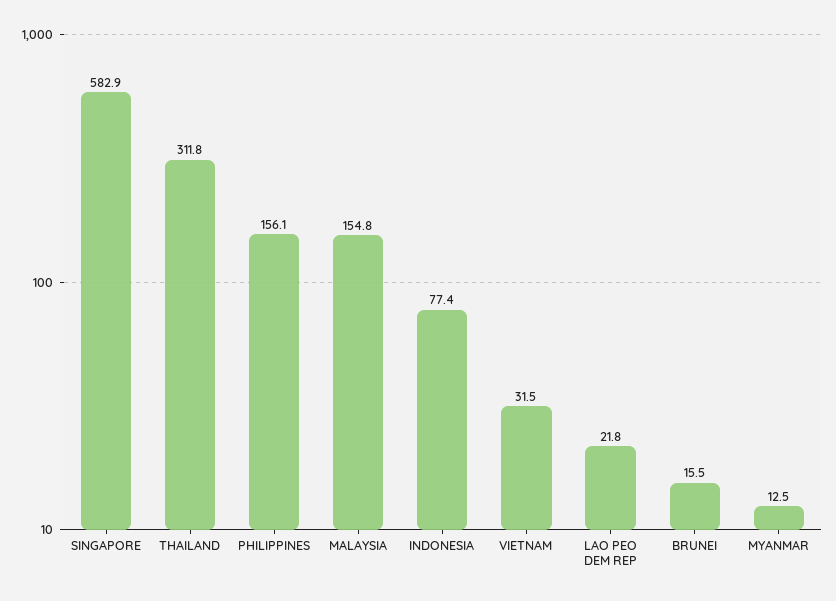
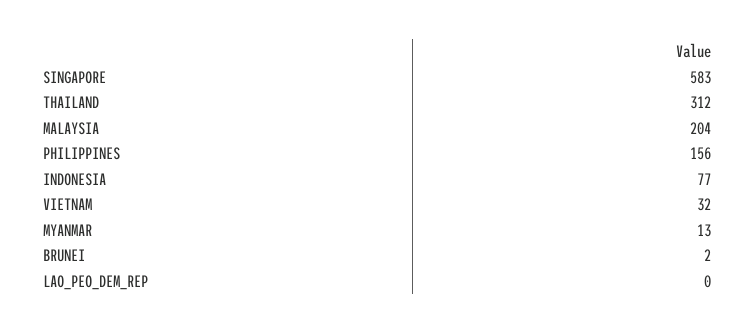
MALAYSIA: 154.8 -> 204
LAO PEO DEM REP: 21.8 -> 0
BRUNEI: 15.5 -> 2

